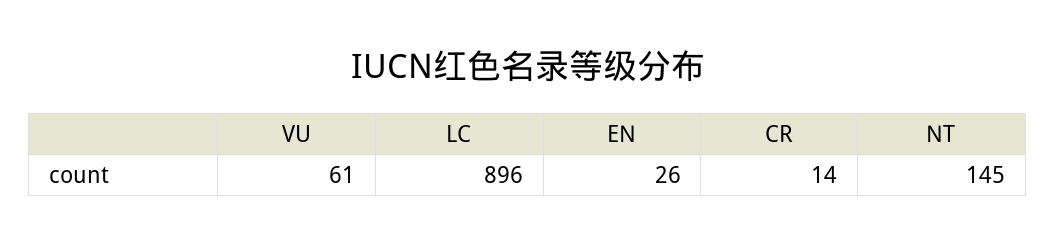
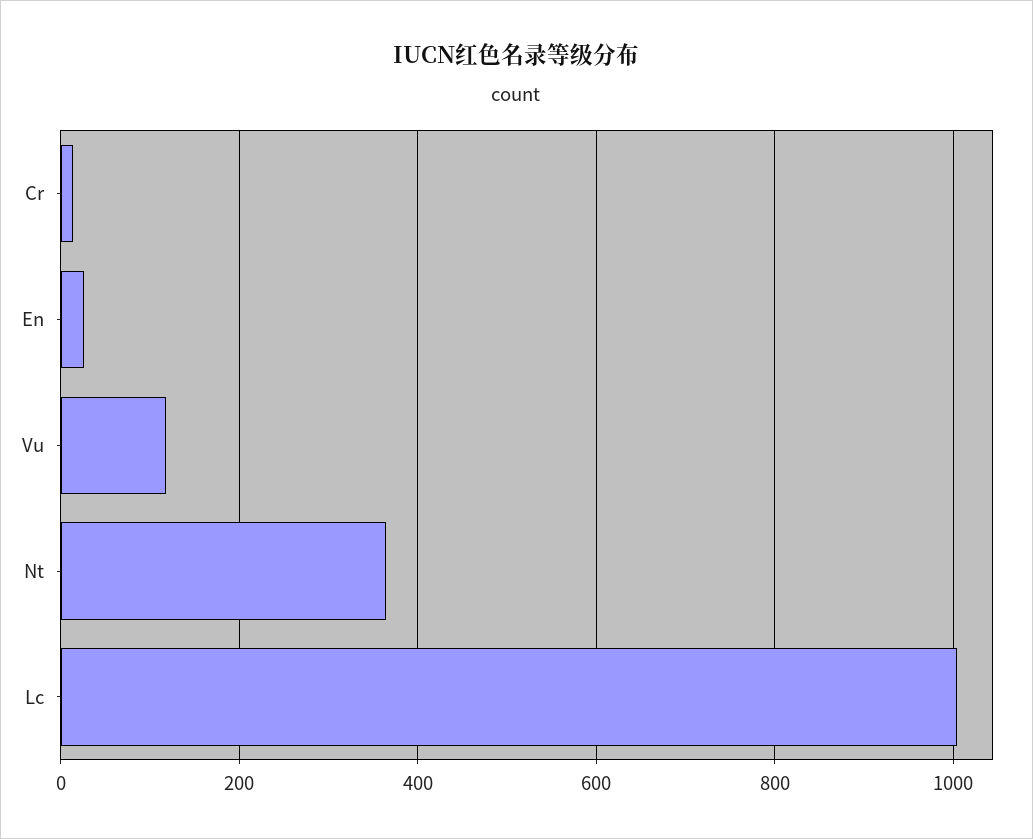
VU: 61 -> 120
LC: 896 -> 1000
NT: 145 -> 360

